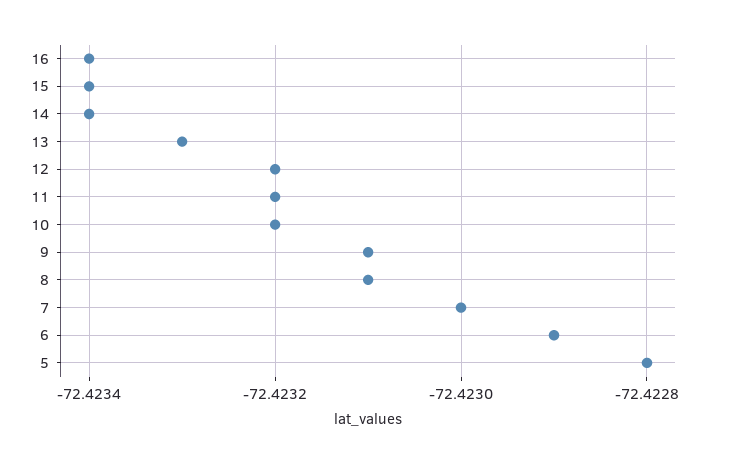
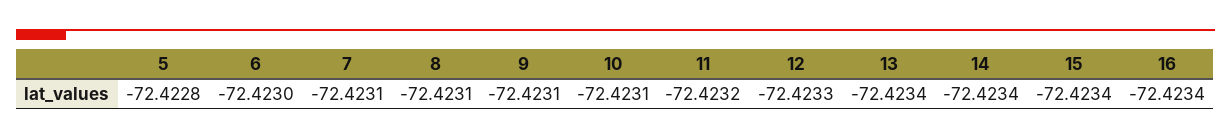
13: -72.4233 -> -72.4234
12: -72.4232 -> -72.4233
10: -72.4232 -> -72.4231
7: -72.423 -> -72.4231
6: -72.4229 -> -72.423

